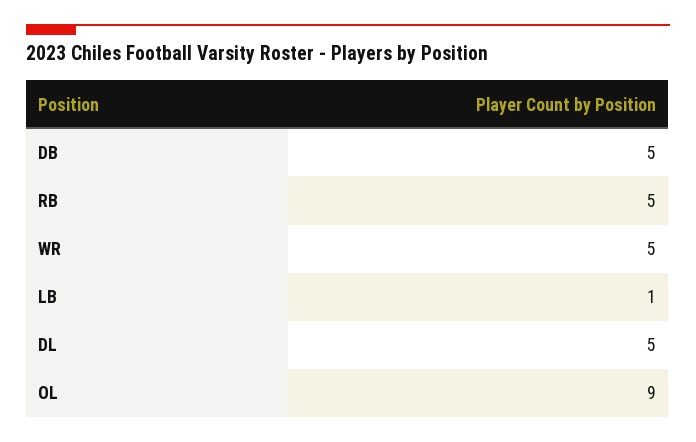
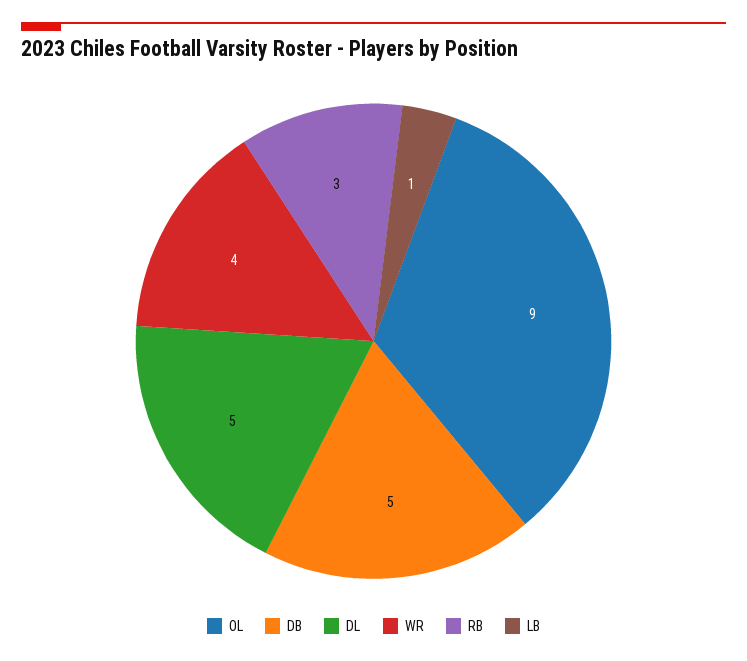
RB: 5 -> 3
WR: 5 -> 4

